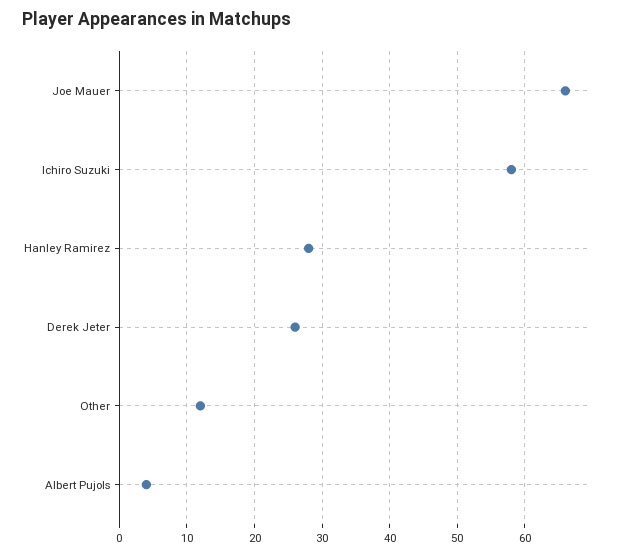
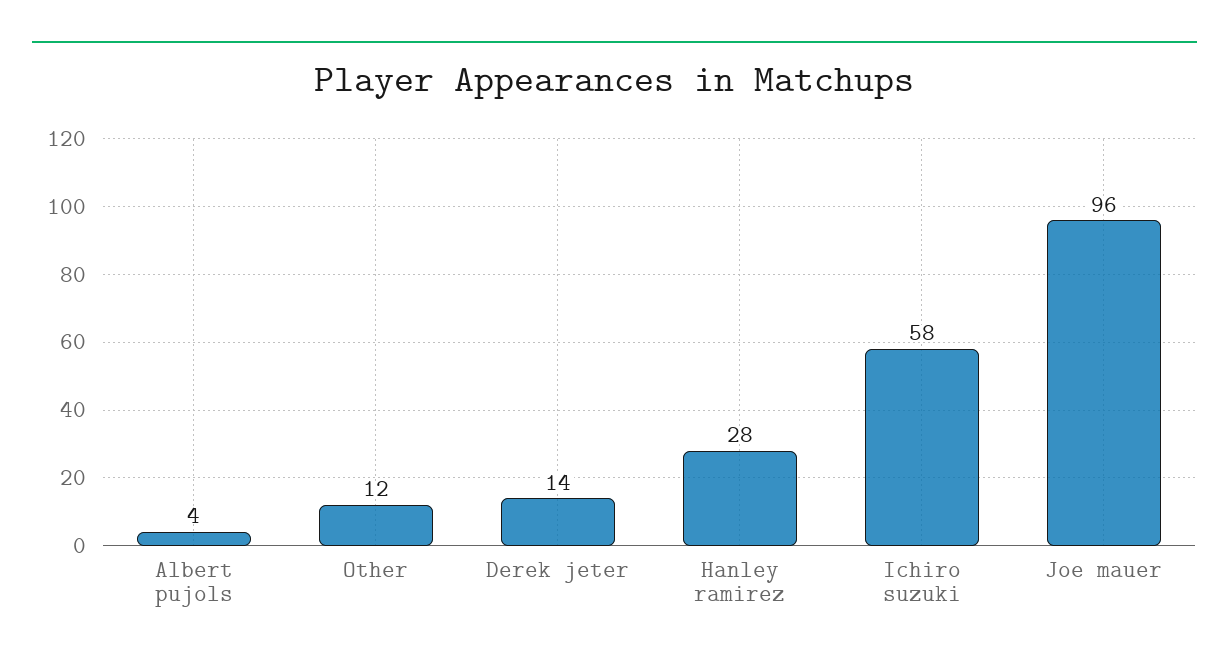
Joe Mauer: 66 -> 96
Derek Jeter: 26 -> 14

